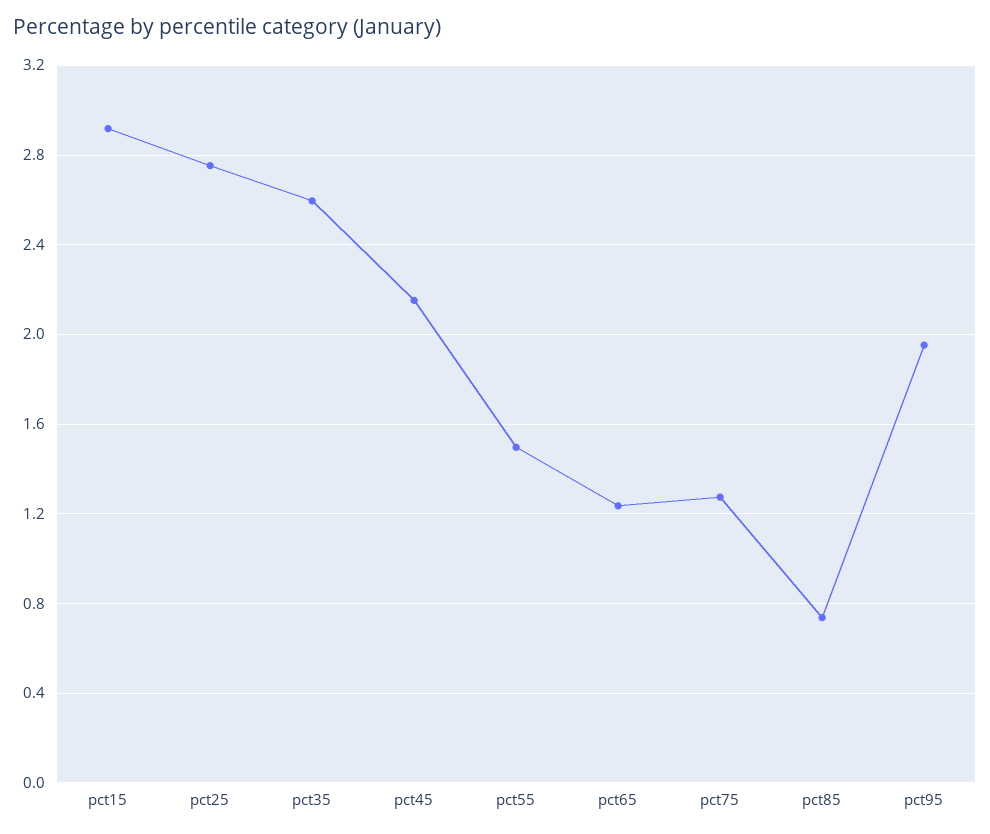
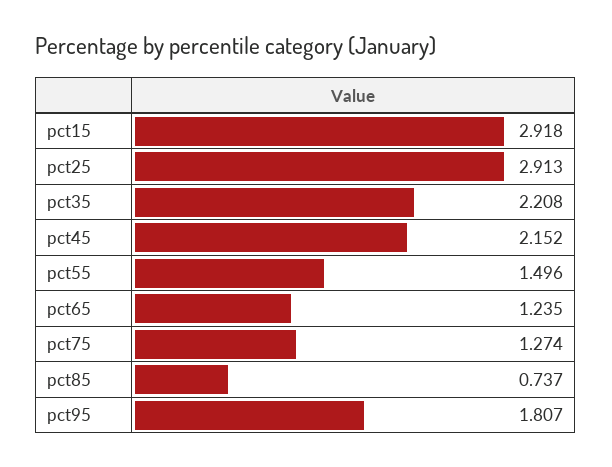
pct25: 2.75 -> 2.913
pct35: 2.6 -> 2.208
pct95: 1.95 -> 1.807

